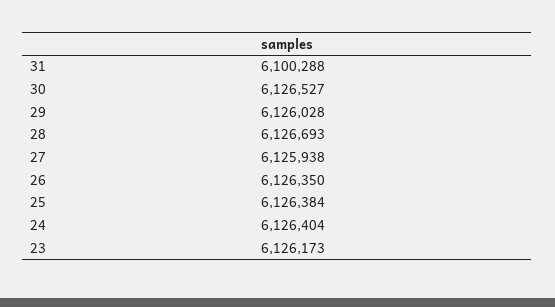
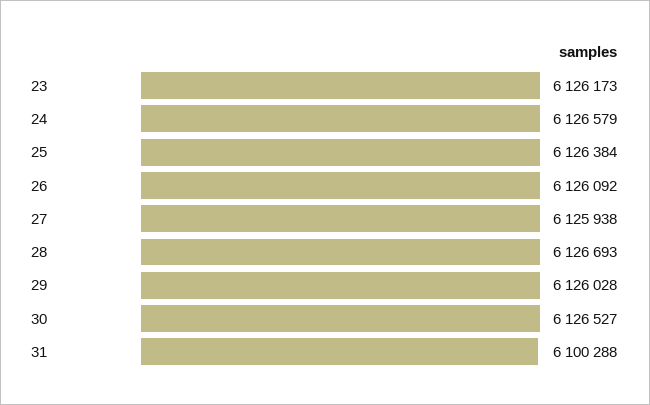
26: 6126350 -> 6126092
24: 6126404 -> 6126579

